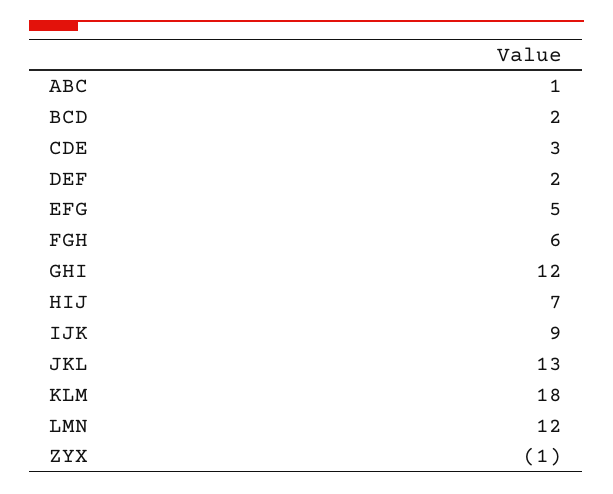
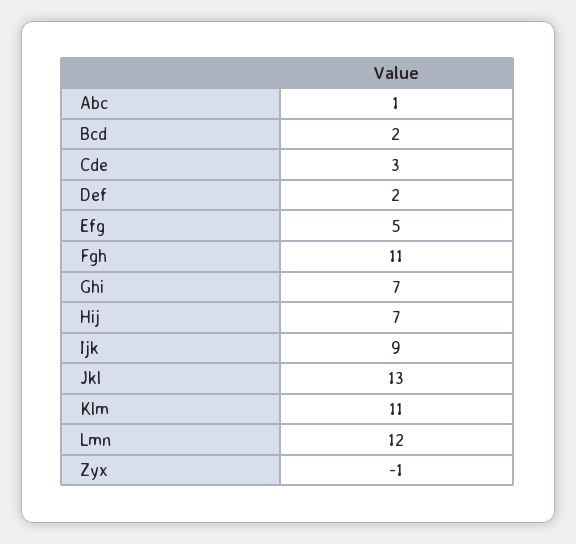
FGH: 6 -> 11
GHI: 12 -> 7
KLM: 18 -> 11

